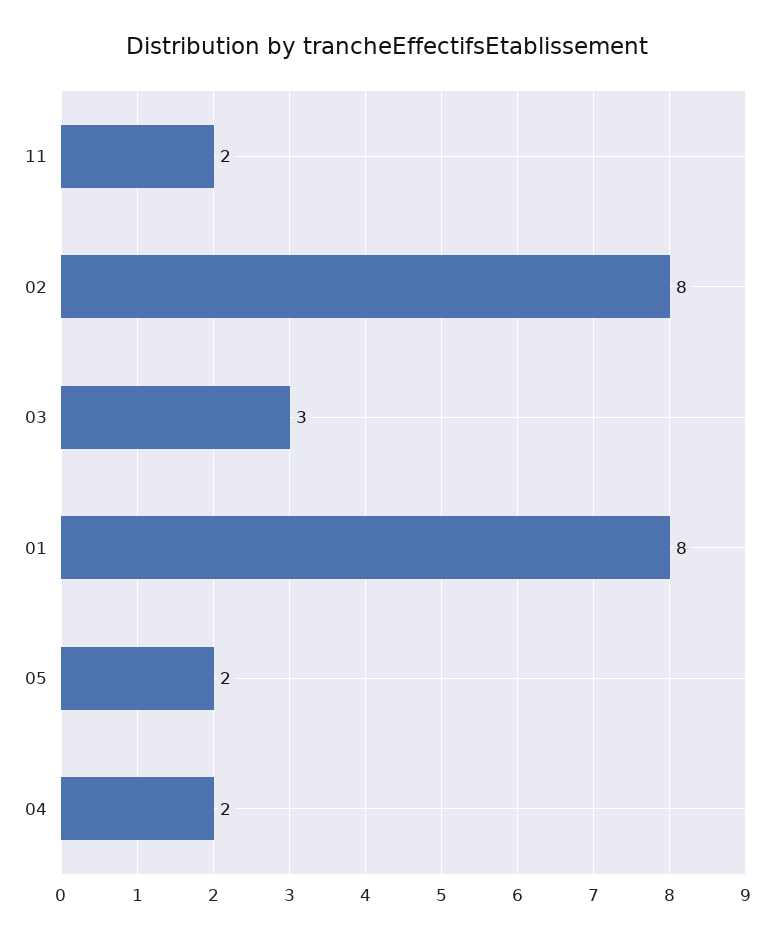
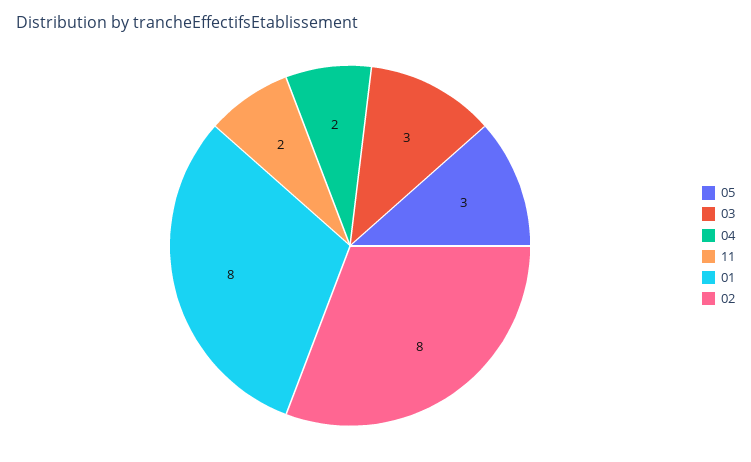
05: 2 -> 3

